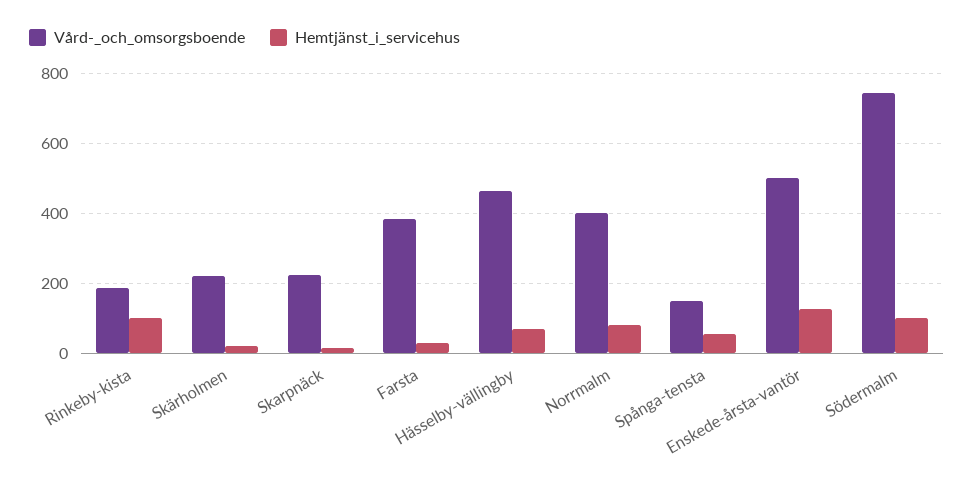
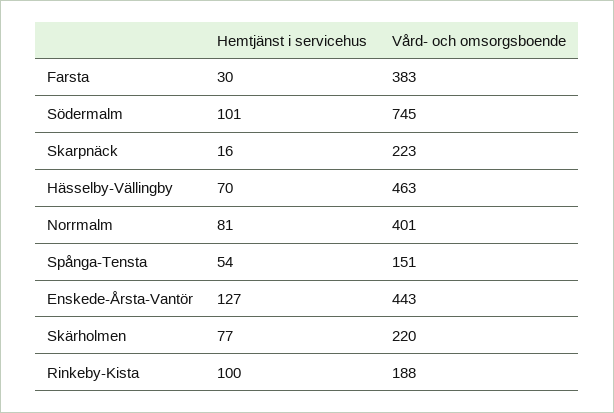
Hemtjänst_i_servicehus, Skärholmen: 20 -> 77
Vård-_och_omsorgsboende, Enskede-årsta-vantör: 500 -> 443

